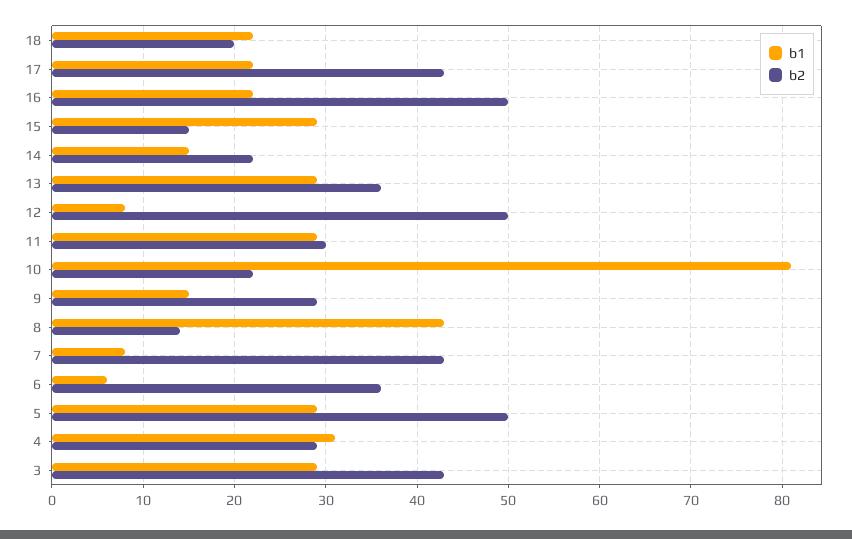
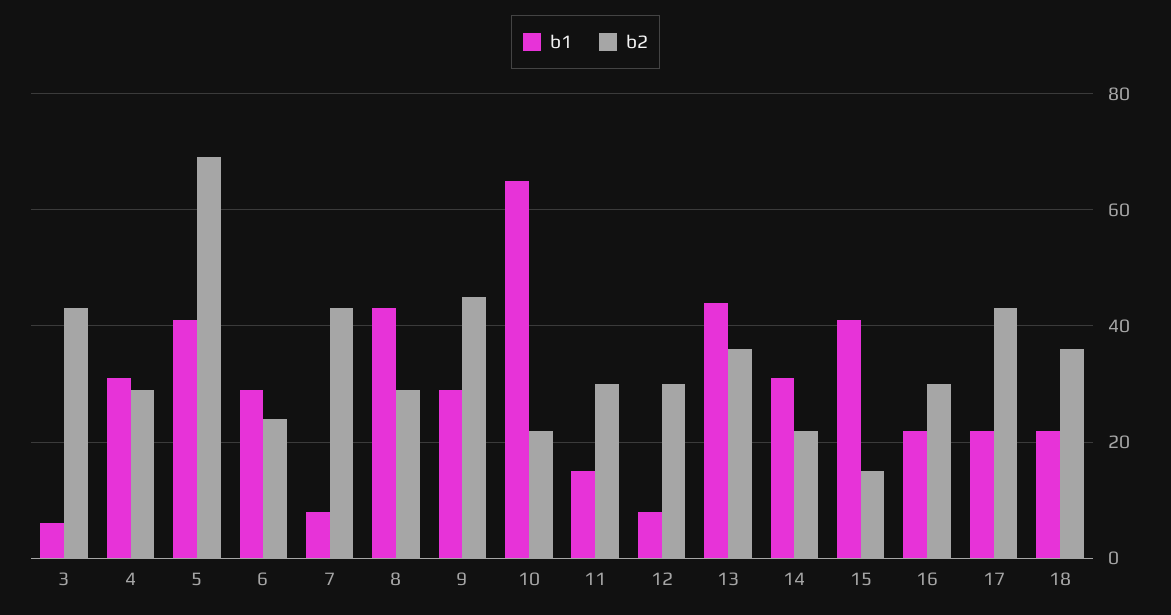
b2, 18: 20 -> 35
b2, 16: 50 -> 30
b1, 15: 29 -> 40
b1, 14: 15 -> 30
b1, 13: 29 -> 45
b2, 12: 50 -> 30
b1, 11: 29 -> 15
b1, 10: 81 -> 65
b1, 9: 15 -> 30
b2, 9: 29 -> 45
b2, 8: 14 -> 30
b1, 6: 6 -> 30
b2, 6: 36 -> 25
b1, 5: 29 -> 40
b2, 5: 50 -> 70
b1, 3: 29 -> 5

